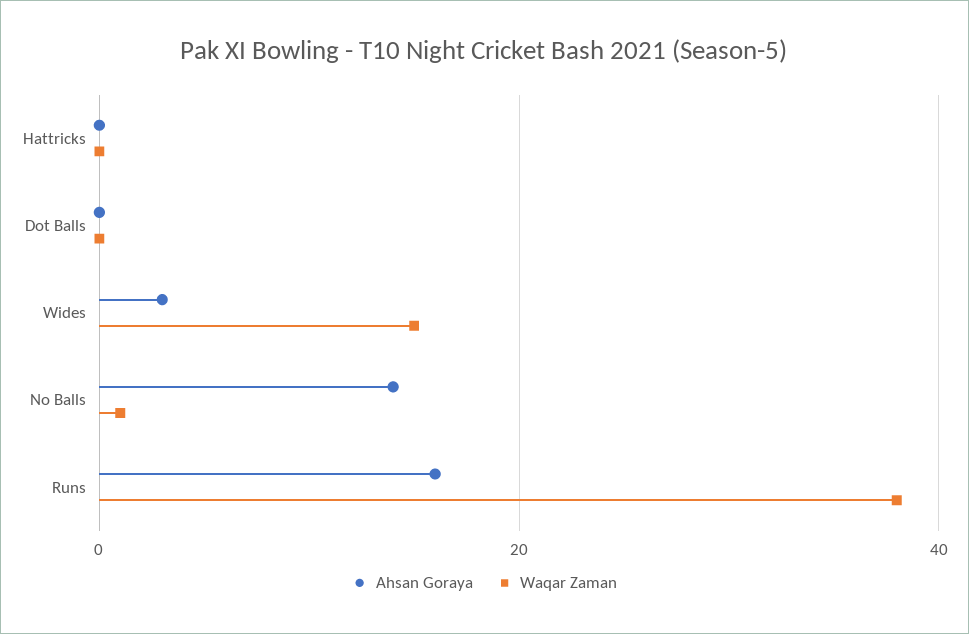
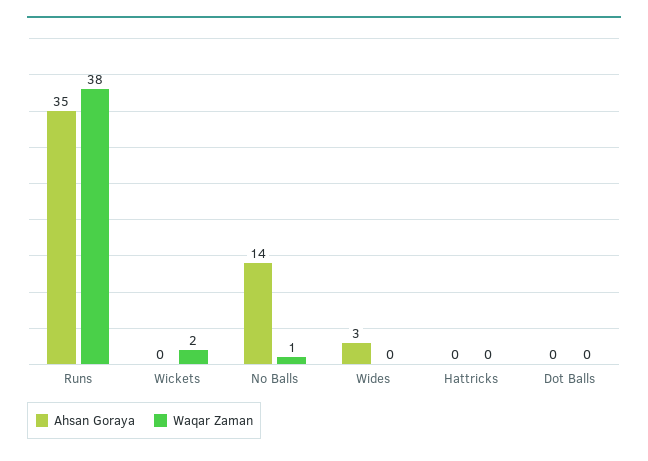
Waqar Zaman, Wides: 15 -> 0
Ahsan Goraya, Runs: 15 -> 35
Ahsan Goraya, Wickets: none -> 0
Waqar Zaman, Wickets: none -> 2

